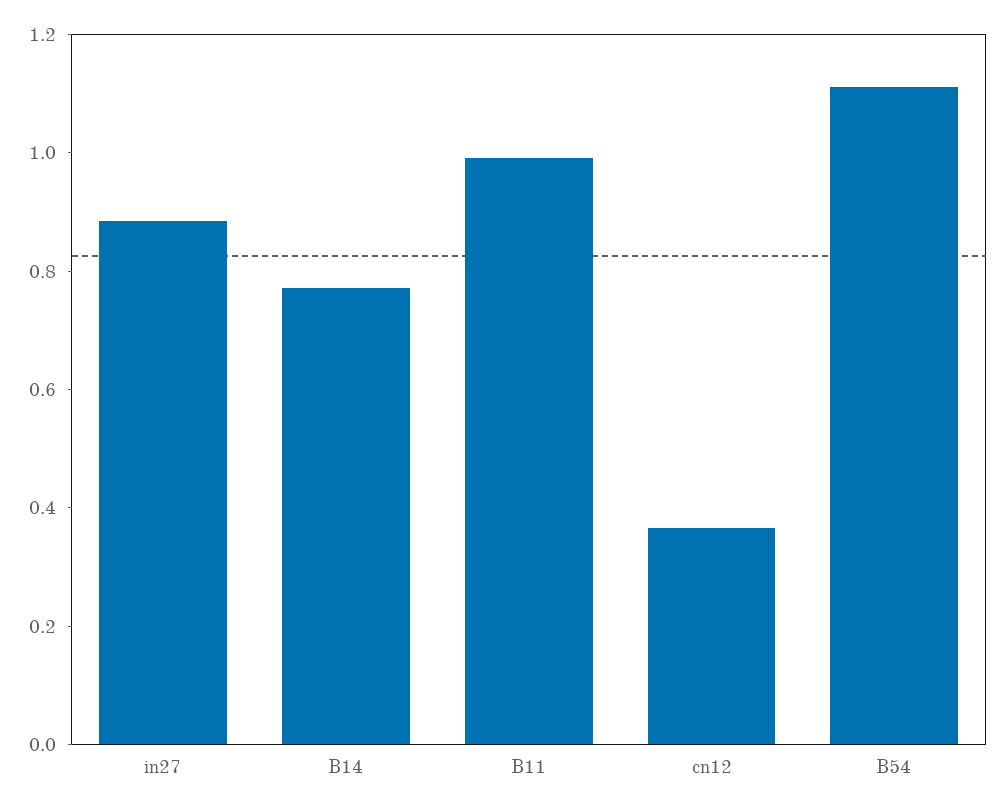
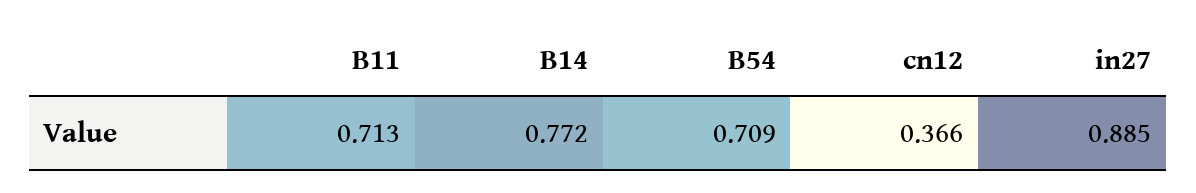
B11: 1 -> 0.713
B54: 1.1 -> 0.709

